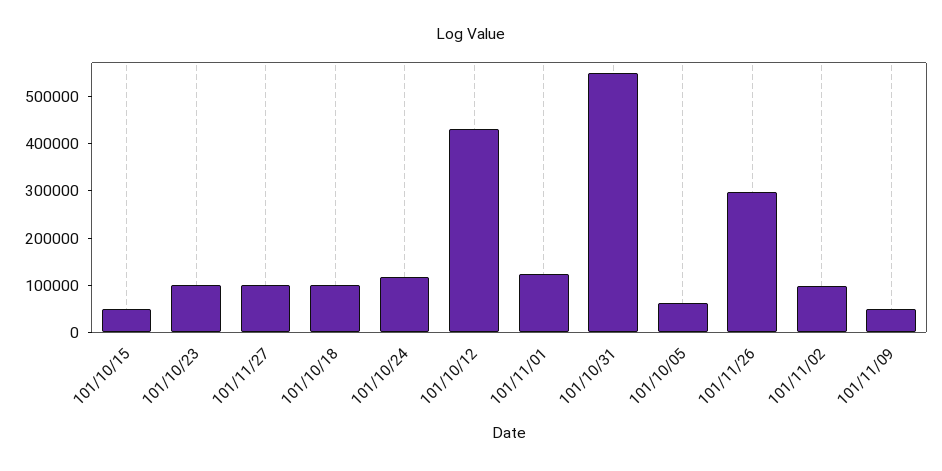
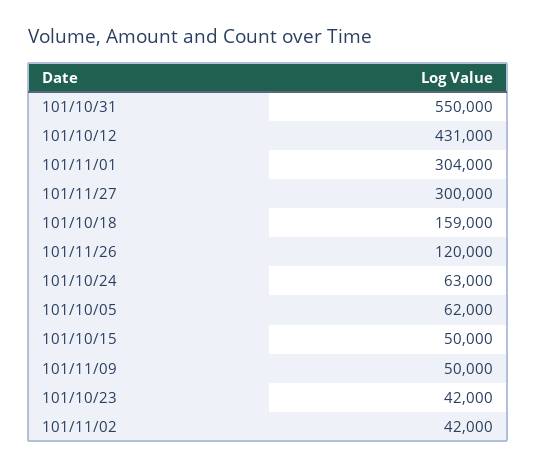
101/10/23: 100000 -> 42000
101/11/27: 100000 -> 300000
101/10/18: 100000 -> 159000
101/10/24: 120000 -> 63000
101/11/01: 120000 -> 304000
101/11/26: 300000 -> 120000
101/11/02: 100000 -> 42000

